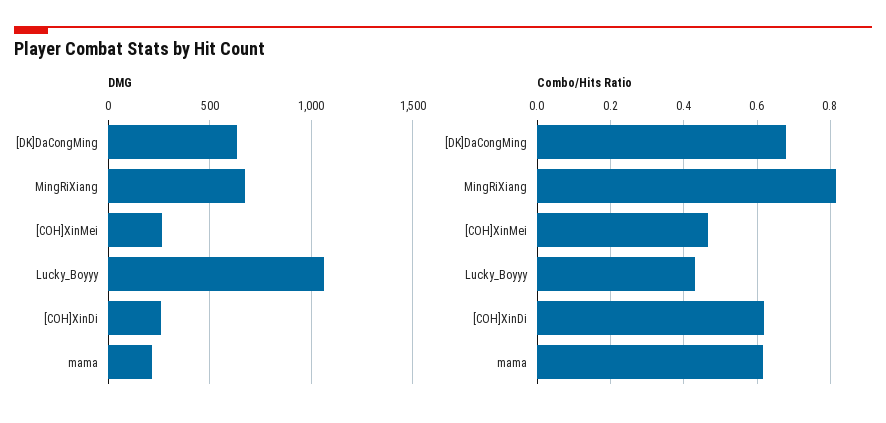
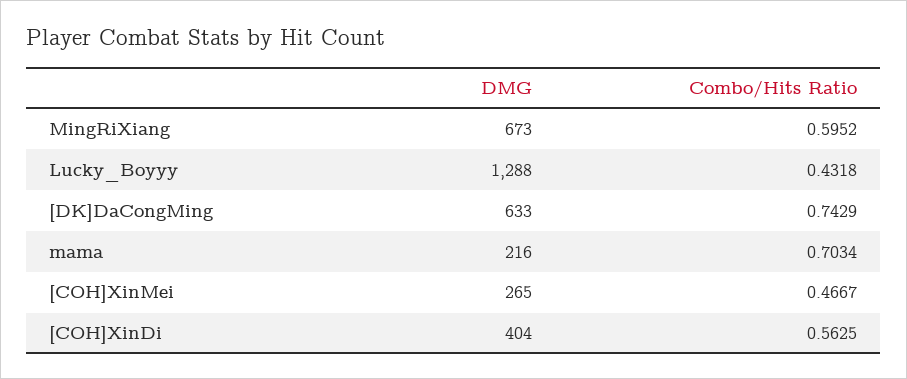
DMG, Lucky_Boyyy: 1050 -> 1288
DMG, [COH]XinDi: 250 -> 404
Combo/Hits Ratio, [DK]DaCongMing: 0.68 -> 0.7429
Combo/Hits Ratio, MingRiXiang: 0.82 -> 0.5952
Combo/Hits Ratio, [COH]XinDi: 0.62 -> 0.5625
Combo/Hits Ratio, mama: 0.62 -> 0.7034

